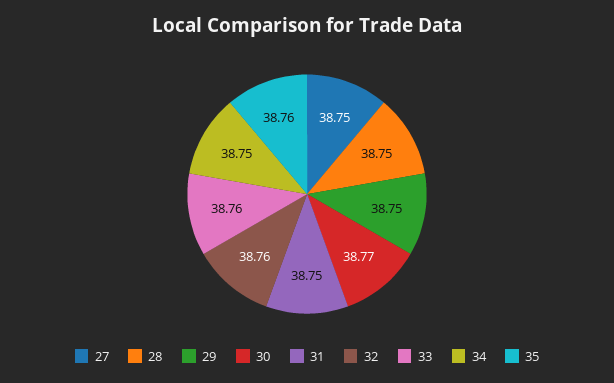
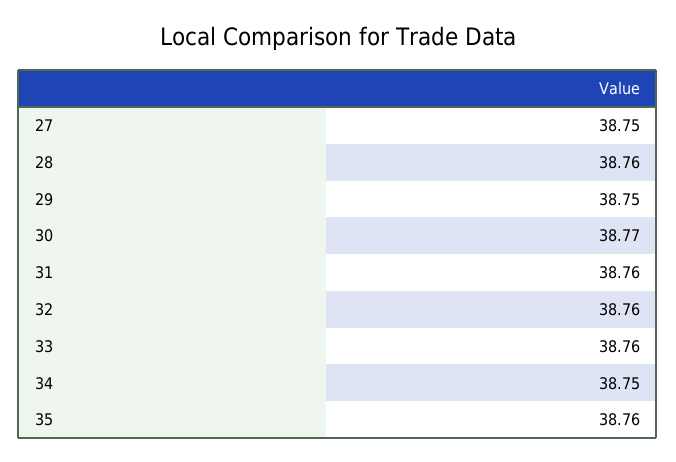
28: 38.75 -> 38.76
31: 38.75 -> 38.76

